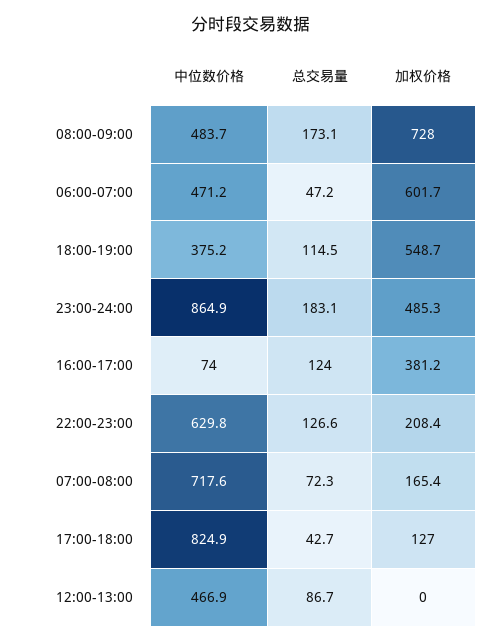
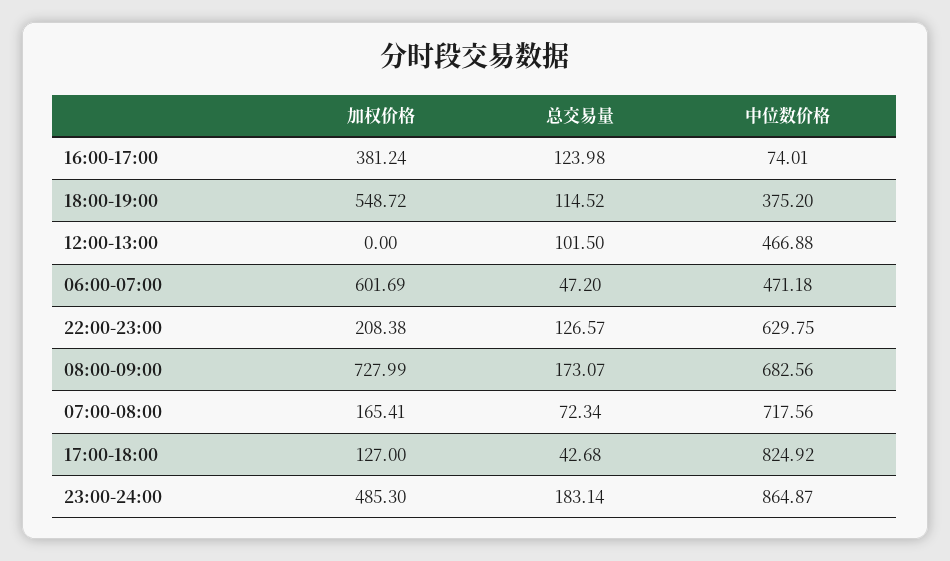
中位数价格, 08:00-09:00: 483.7 -> 682.56
总交易量, 12:00-13:00: 86.7 -> 101.5

